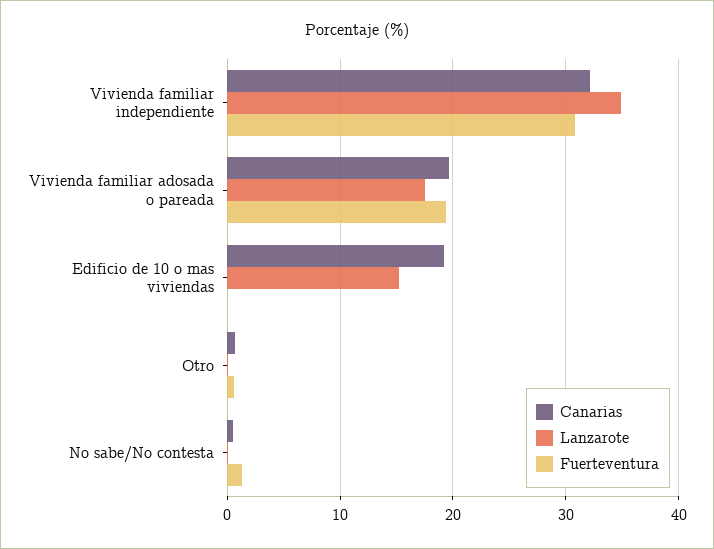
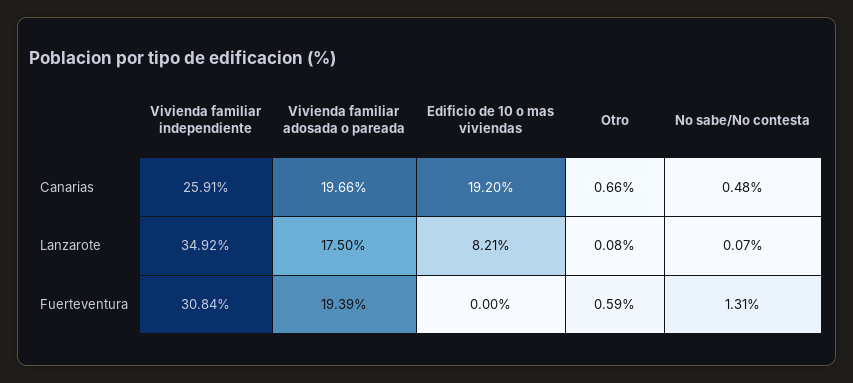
Canarias, Vivienda familiar independiente: 32 -> 25.91
Lanzarote, Edificio de 10 o mas viviendas: 15 -> 8.21

